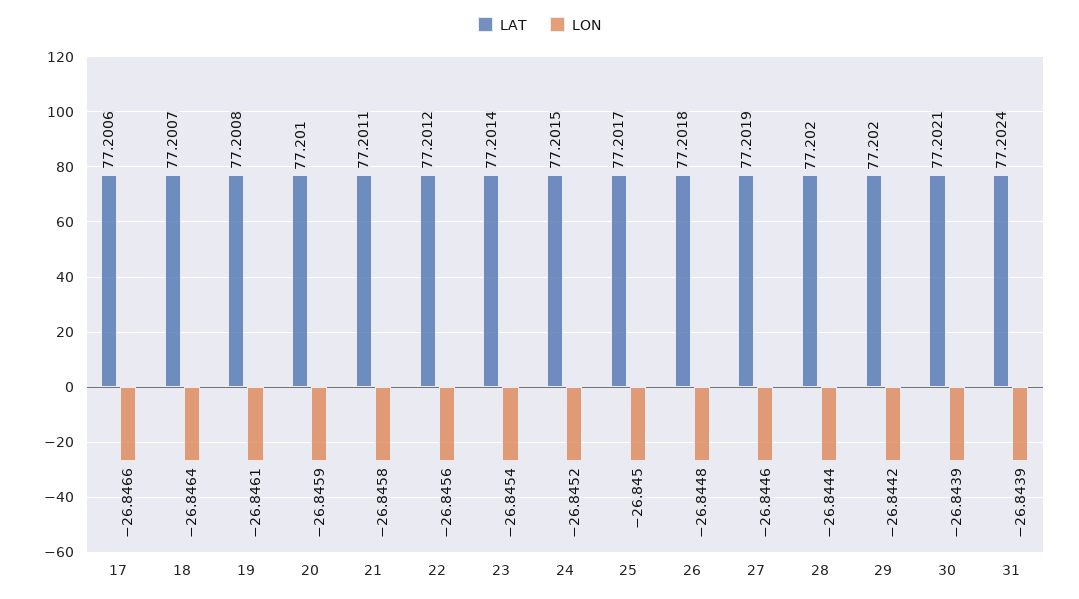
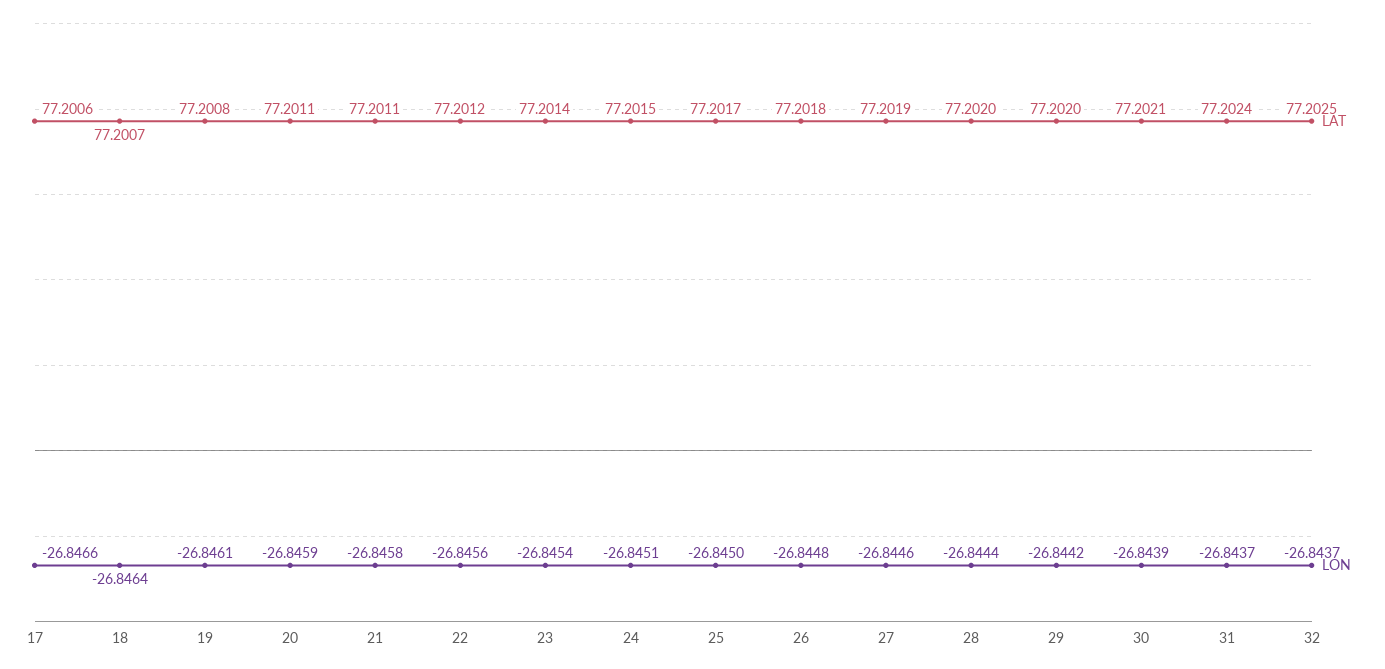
LAT, 20: 77.201 -> 77.2011
LON, 24: -26.8452 -> -26.8451
LON, 31: -26.8439 -> -26.8437
LAT, 32: none -> 77.2025
LON, 32: none -> -26.8437

